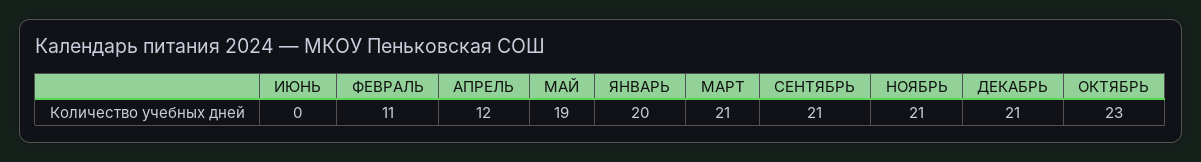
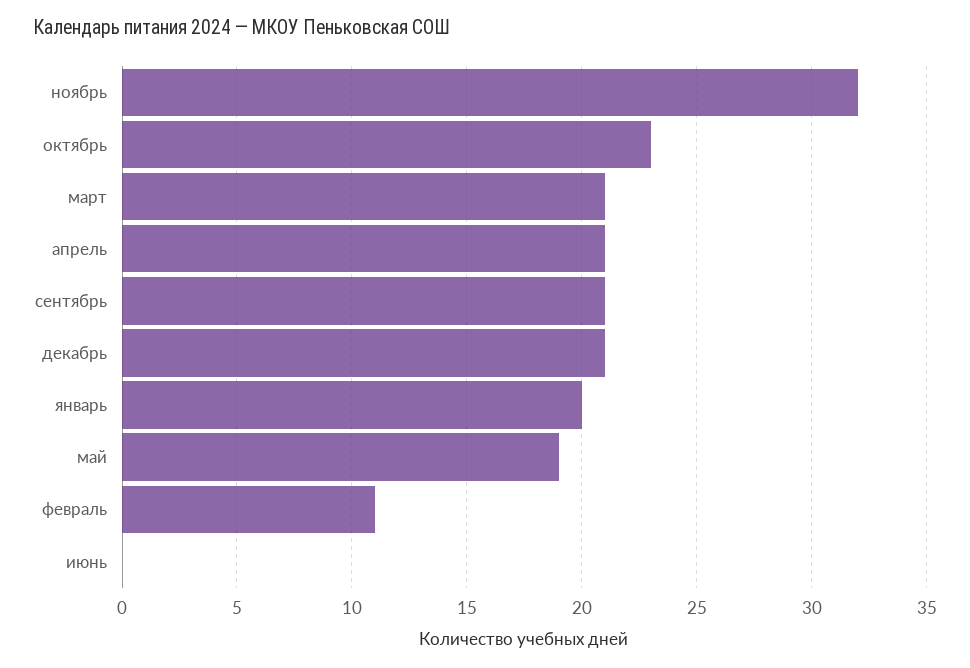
АПРЕЛЬ: 12 -> 21
НОЯБРЬ: 21 -> 32

